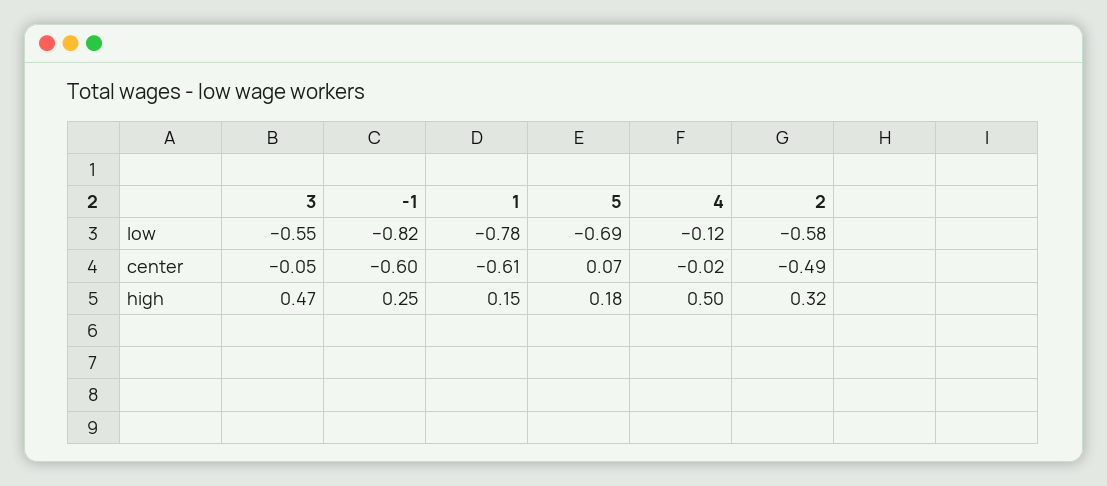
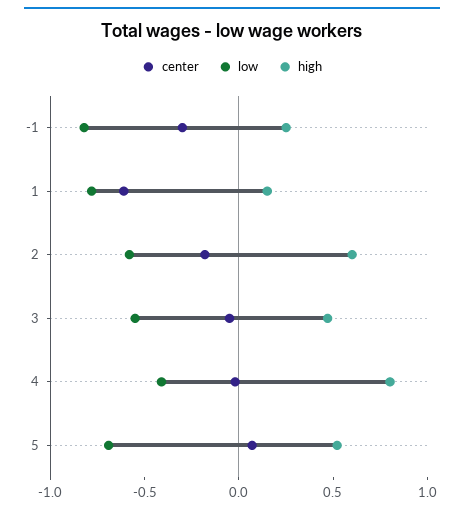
low, 4: -0.12 -> -0.4
center, -1: -0.6 -> -0.3
center, 2: -0.49 -> -0.2
high, 5: 0.18 -> 0.5
high, 4: 0.5 -> 0.8
high, 2: 0.32 -> 0.6

